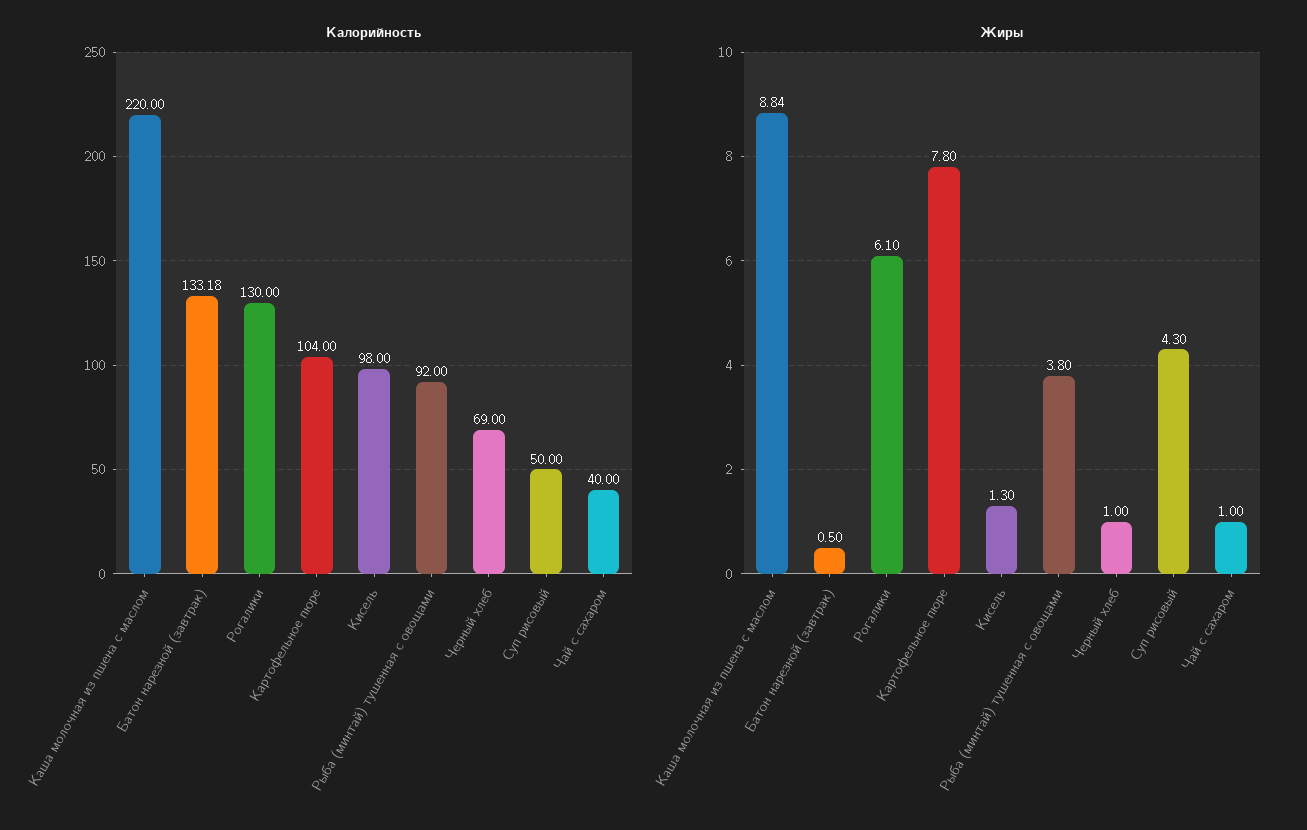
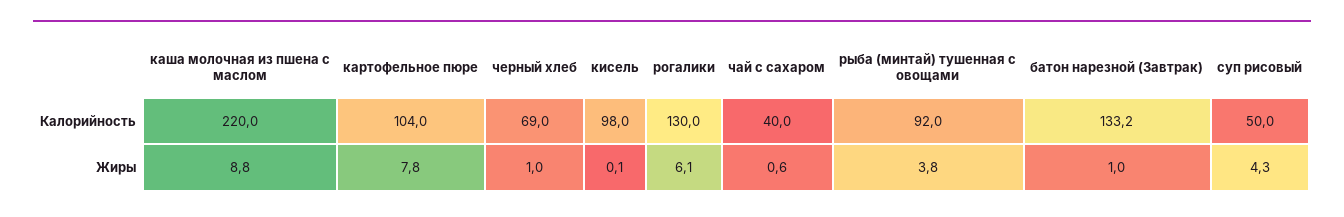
Жиры, Батон нарезной (завтрак): 0.5 -> 1
Жиры, Кисель: 1.3 -> 0.1
Жиры, Чай с сахаром: 1 -> 0.6

